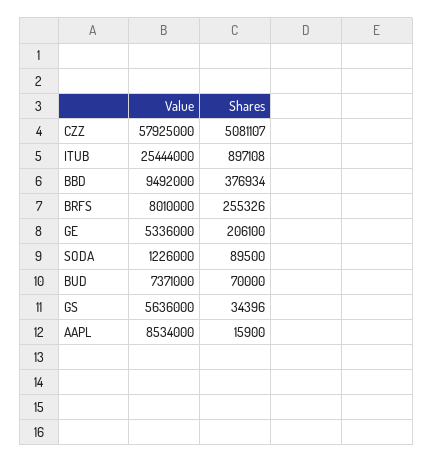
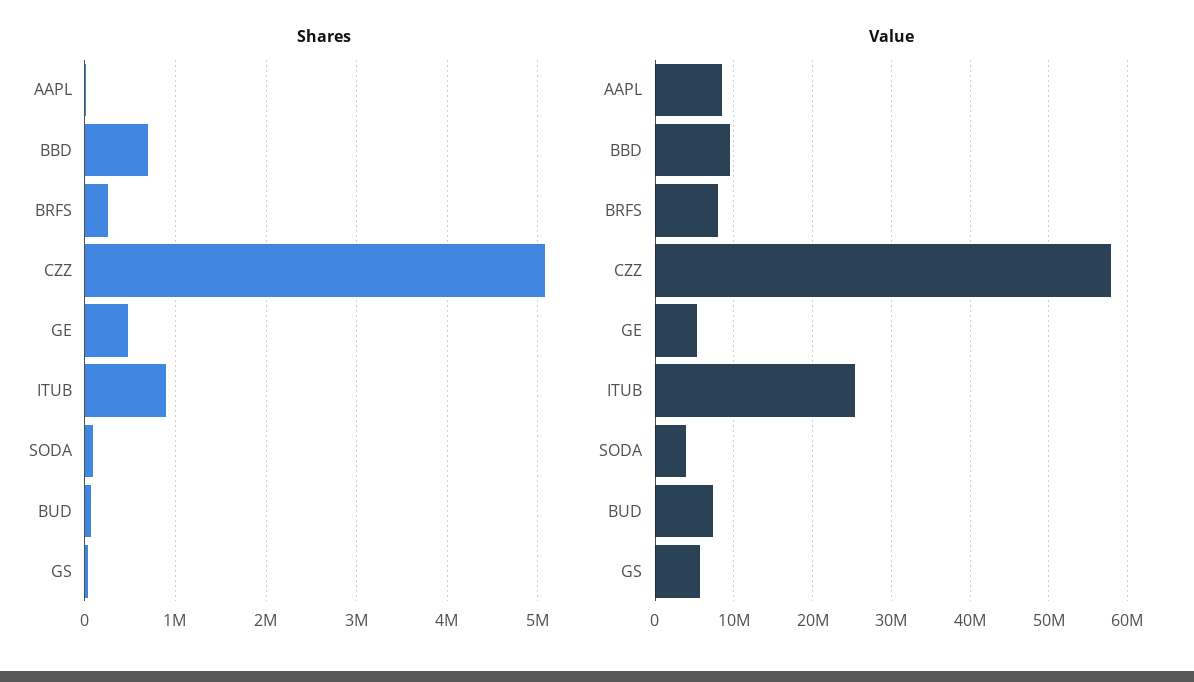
Shares, BBD: 376934 -> 700000
Shares, GE: 206100 -> 500000
Value, SODA: 1226000 -> 4000000

